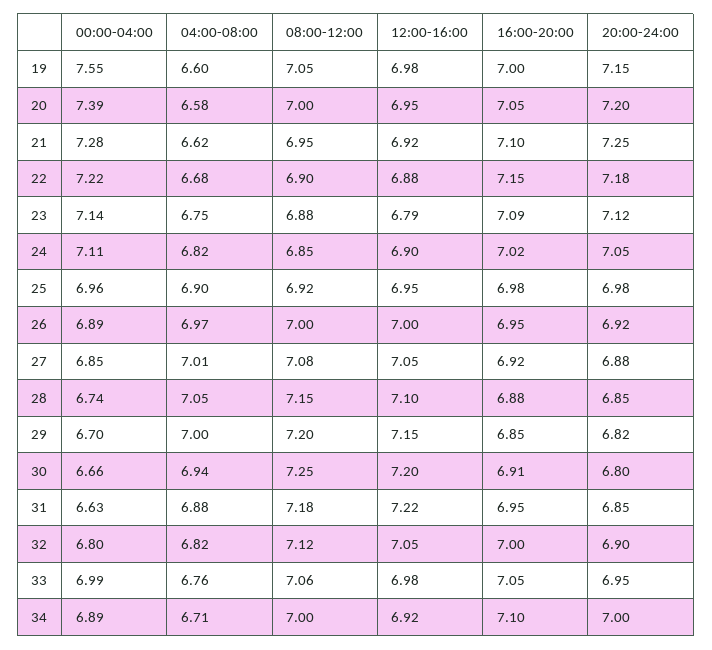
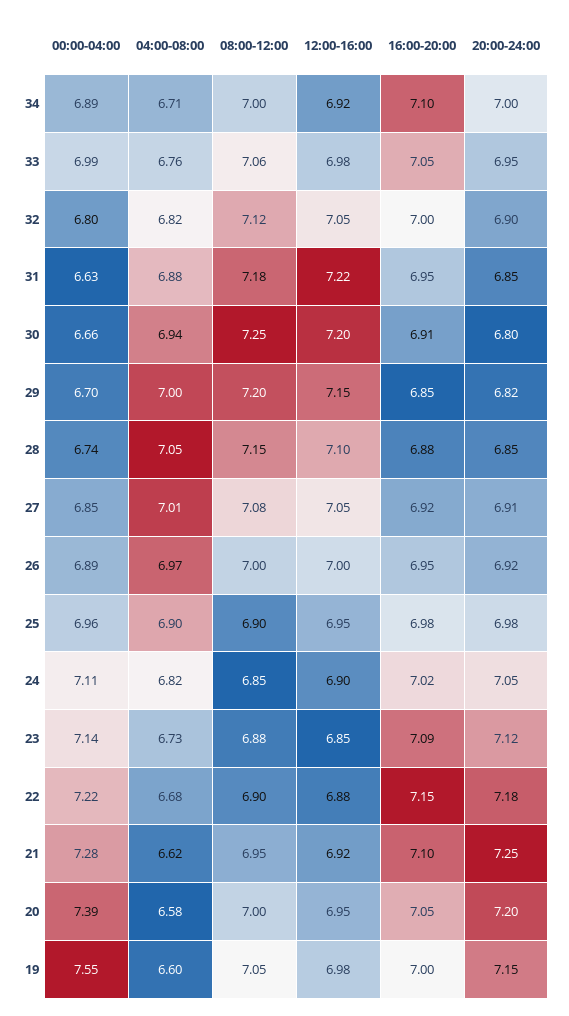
04:00-08:00, 23: 6.75 -> 6.73
12:00-16:00, 23: 6.79 -> 6.85
08:00-12:00, 25: 6.92 -> 6.9
20:00-24:00, 27: 6.88 -> 6.91

